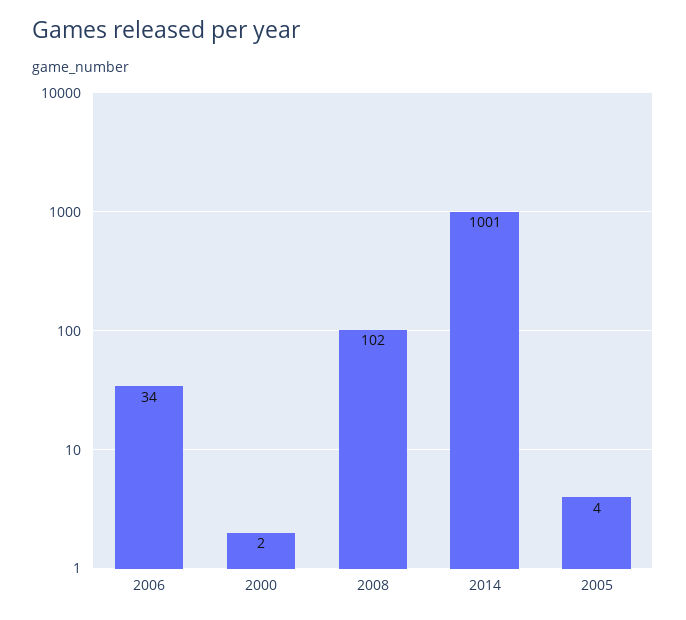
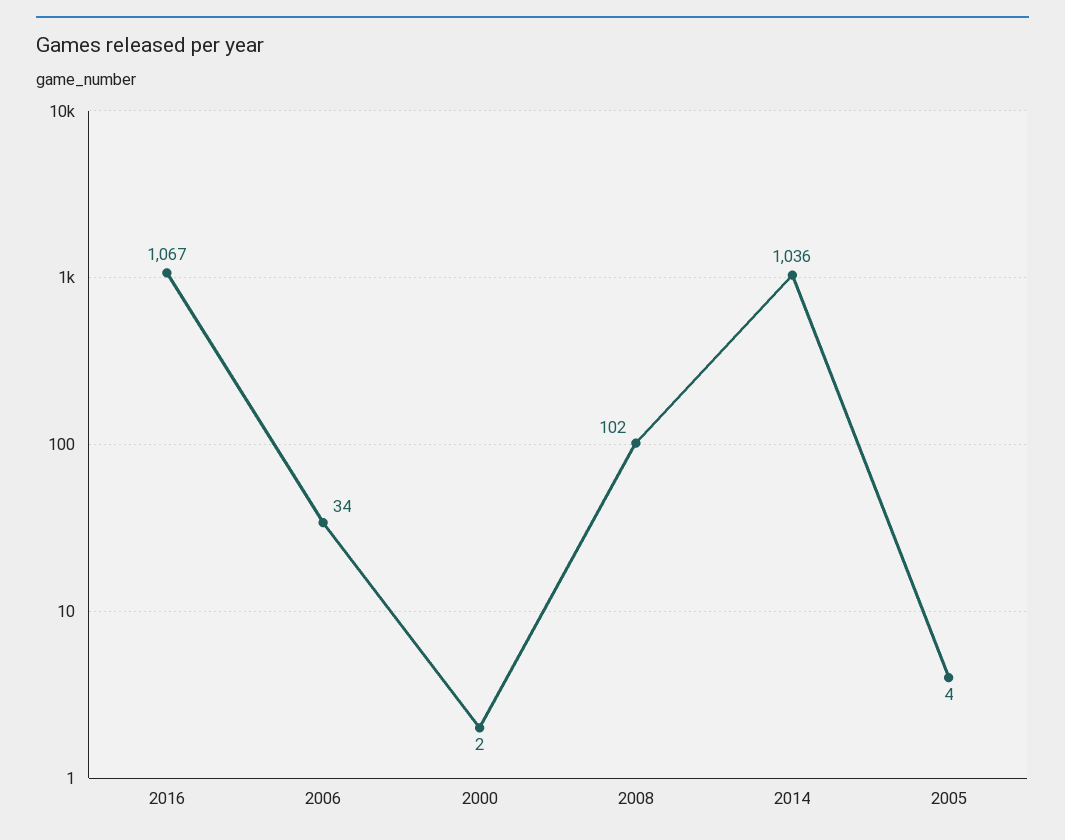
2014: 1001 -> 1036
2016: none -> 1067

